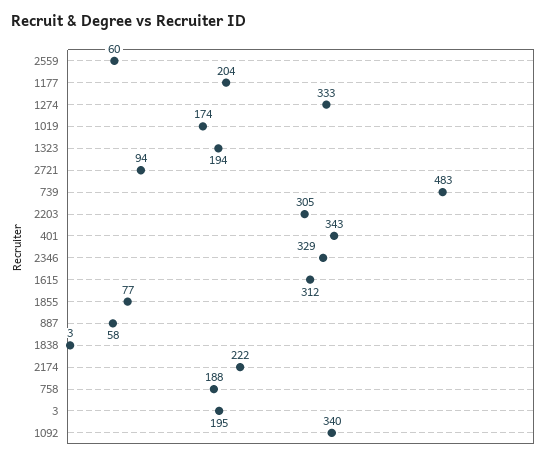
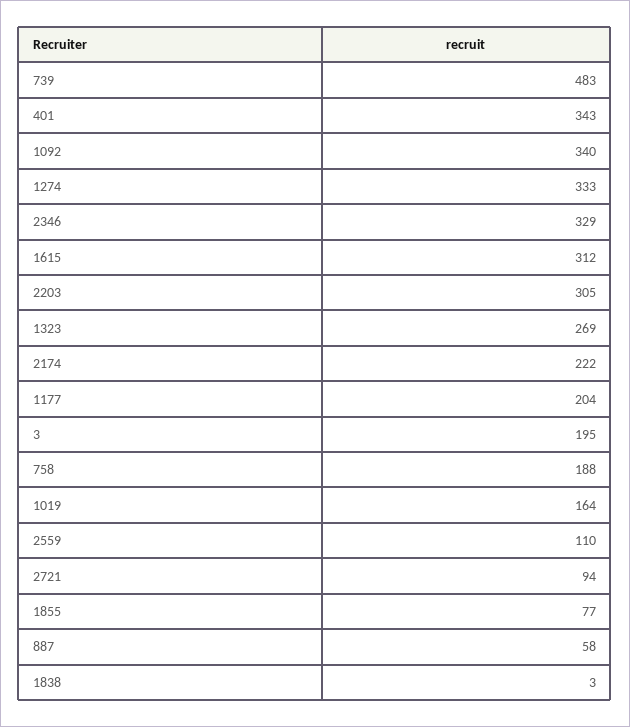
2559: 60 -> 110
1019: 174 -> 164
1323: 194 -> 269

